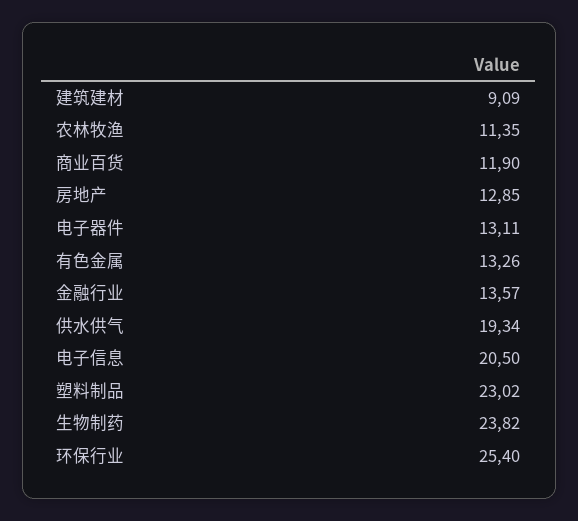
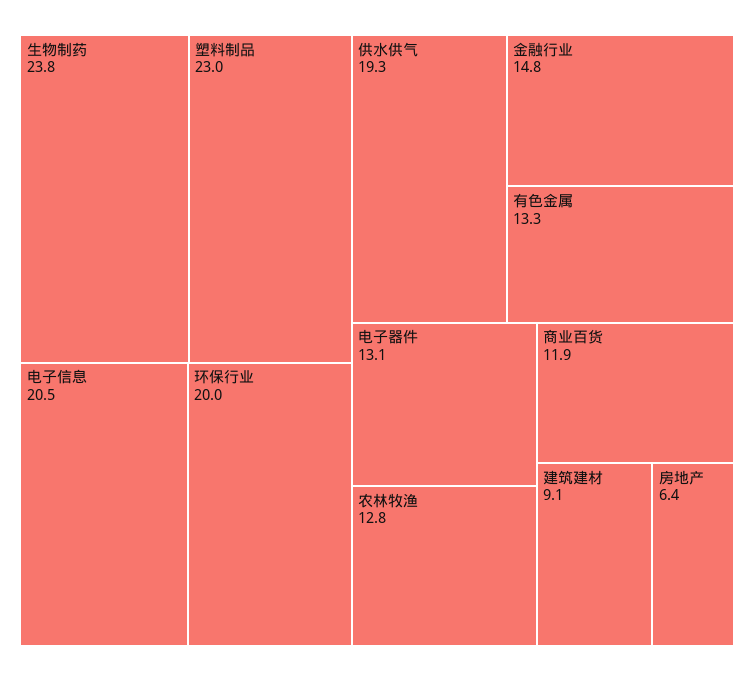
农林牧渔: 11.35 -> 12.8
房地产: 12.85 -> 6.4
金融行业: 13.57 -> 14.8
环保行业: 25.4 -> 20

